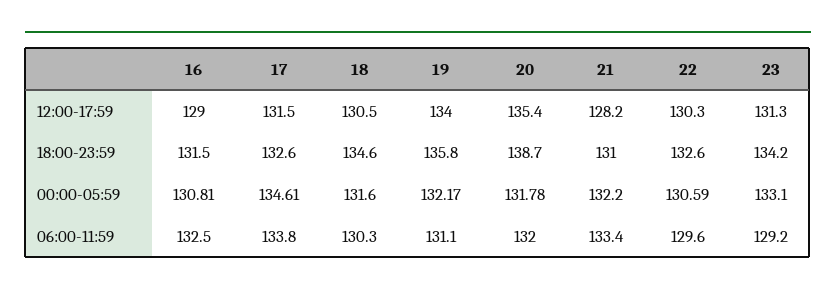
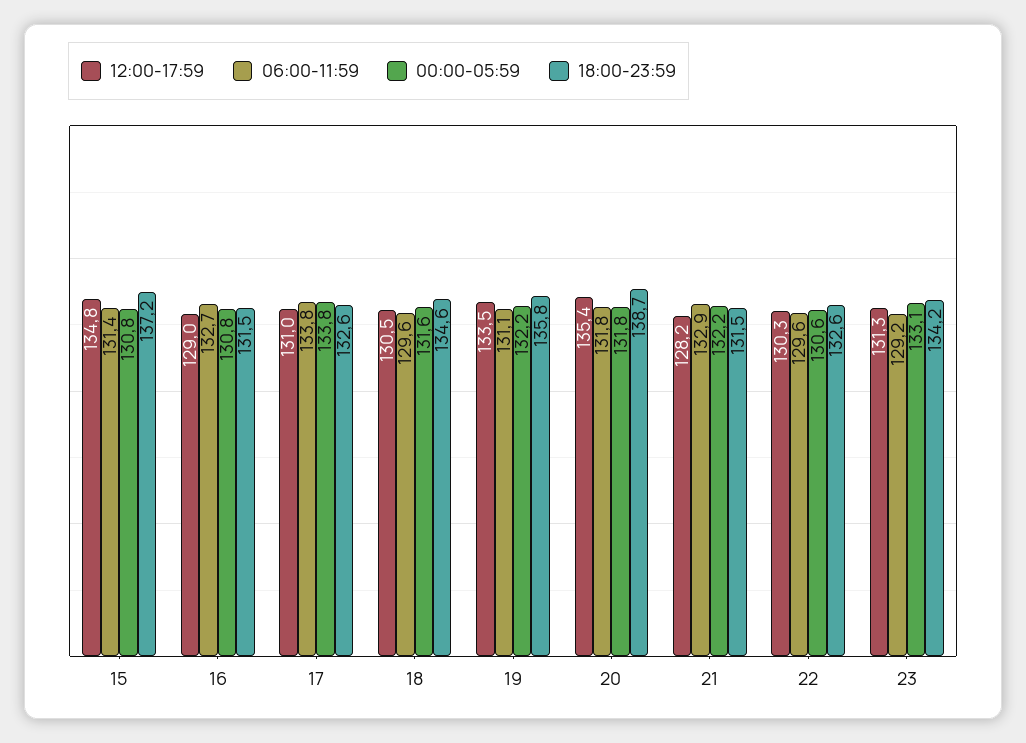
12:00-17:59, 17: 131.5 -> 131
12:00-17:59, 19: 134 -> 133.5
18:00-23:59, 21: 131 -> 131.5
00:00-05:59, 17: 134.61 -> 133.8
06:00-11:59, 16: 132.5 -> 132.7
06:00-11:59, 18: 130.3 -> 129.6
06:00-11:59, 20: 132 -> 131.8
06:00-11:59, 21: 133.4 -> 132.9
12:00-17:59, 15: none -> 134.8
06:00-11:59, 15: none -> 131.4
00:00-05:59, 15: none -> 130.8
18:00-23:59, 15: none -> 137.2

